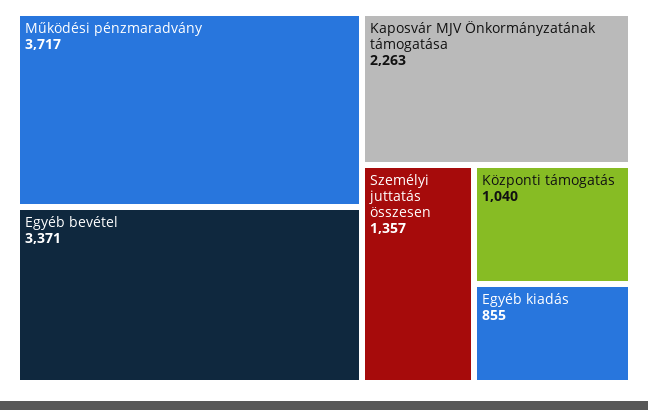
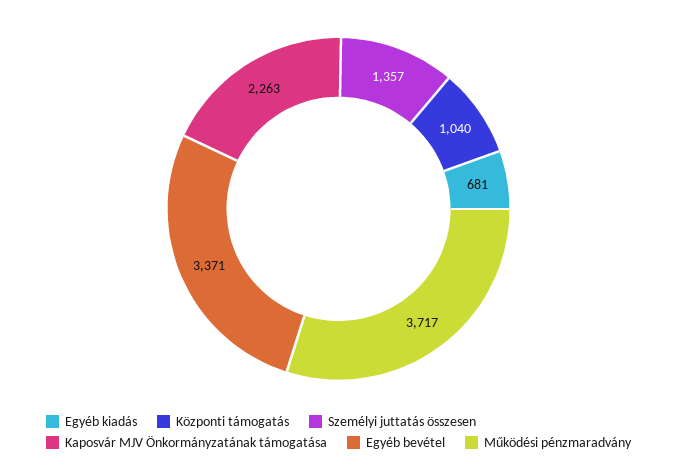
Egyéb kiadás: 855 -> 681

